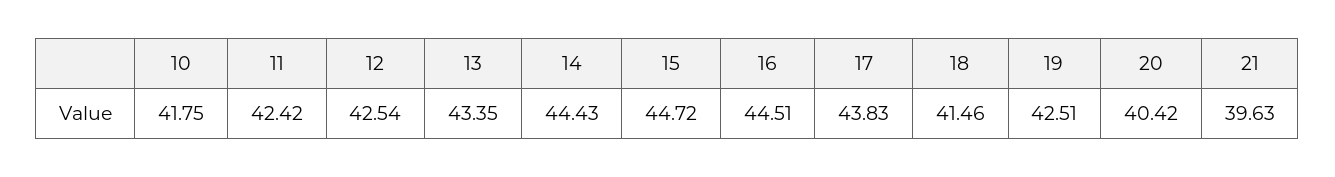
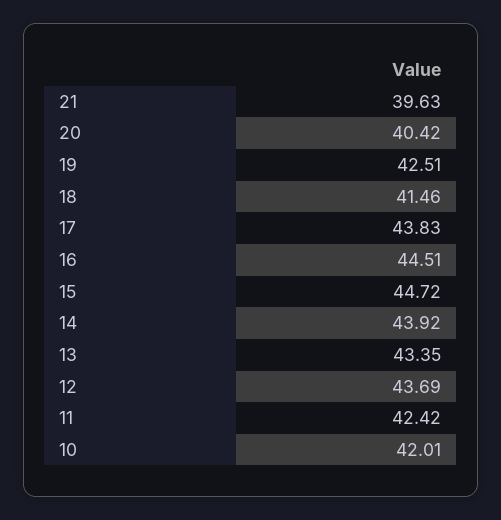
10: 41.75 -> 42.01
12: 42.54 -> 43.69
14: 44.43 -> 43.92

